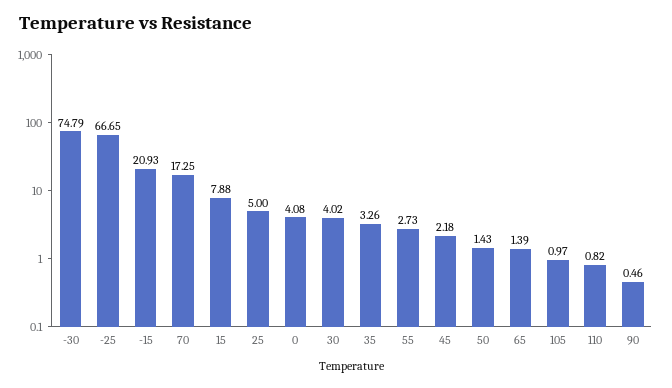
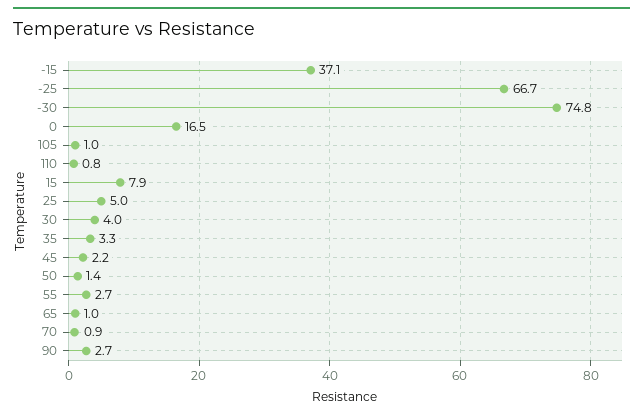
-15: 20.93 -> 37.1
70: 17.25 -> 0.9
0: 4.08 -> 16.5
65: 1.39 -> 1
90: 0.46 -> 2.7

